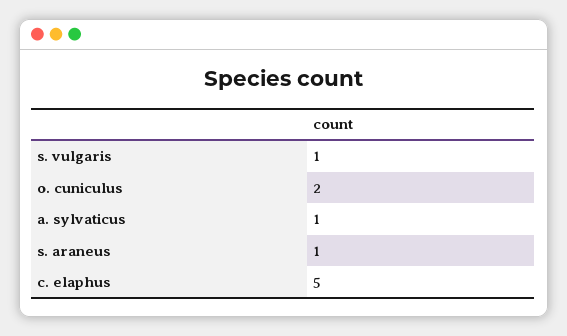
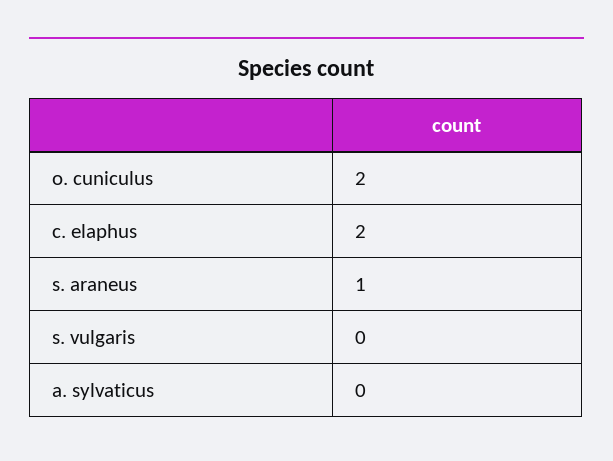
s. vulgaris: 1 -> 0
a. sylvaticus: 1 -> 0
c. elaphus: 5 -> 2

